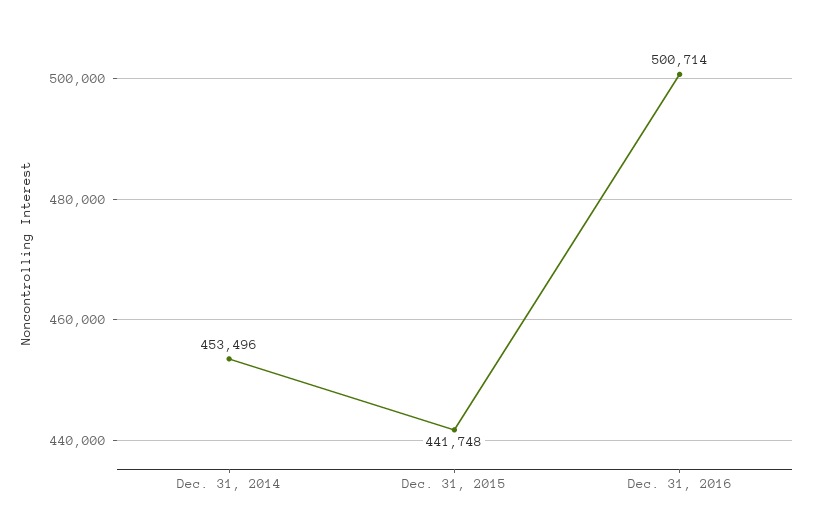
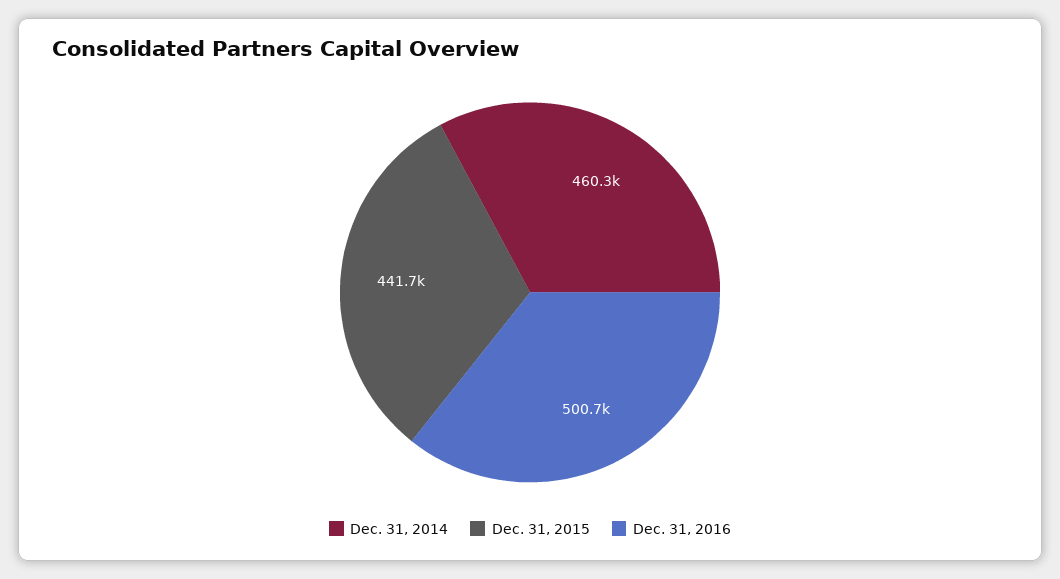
Dec. 31, 2014: 453496 -> 460300

